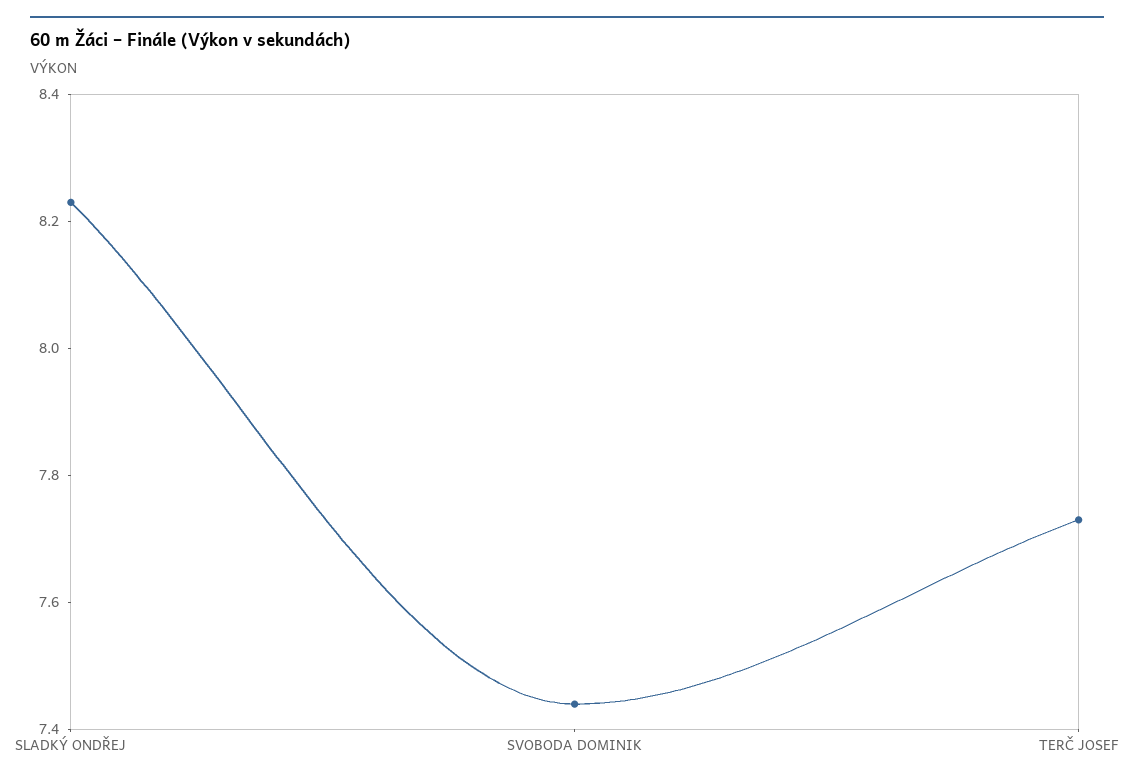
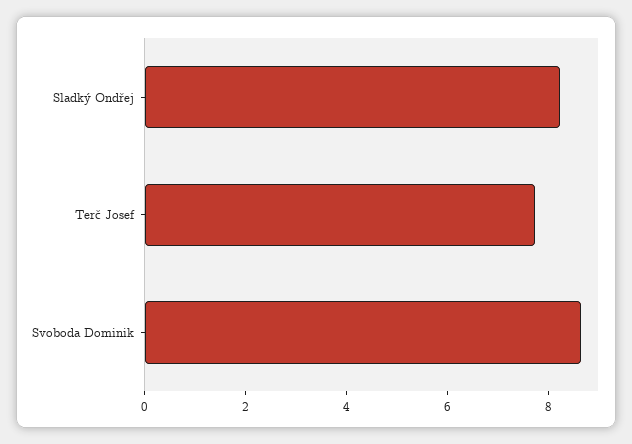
SVOBODA DOMINIK: 7.45 -> 8.5

